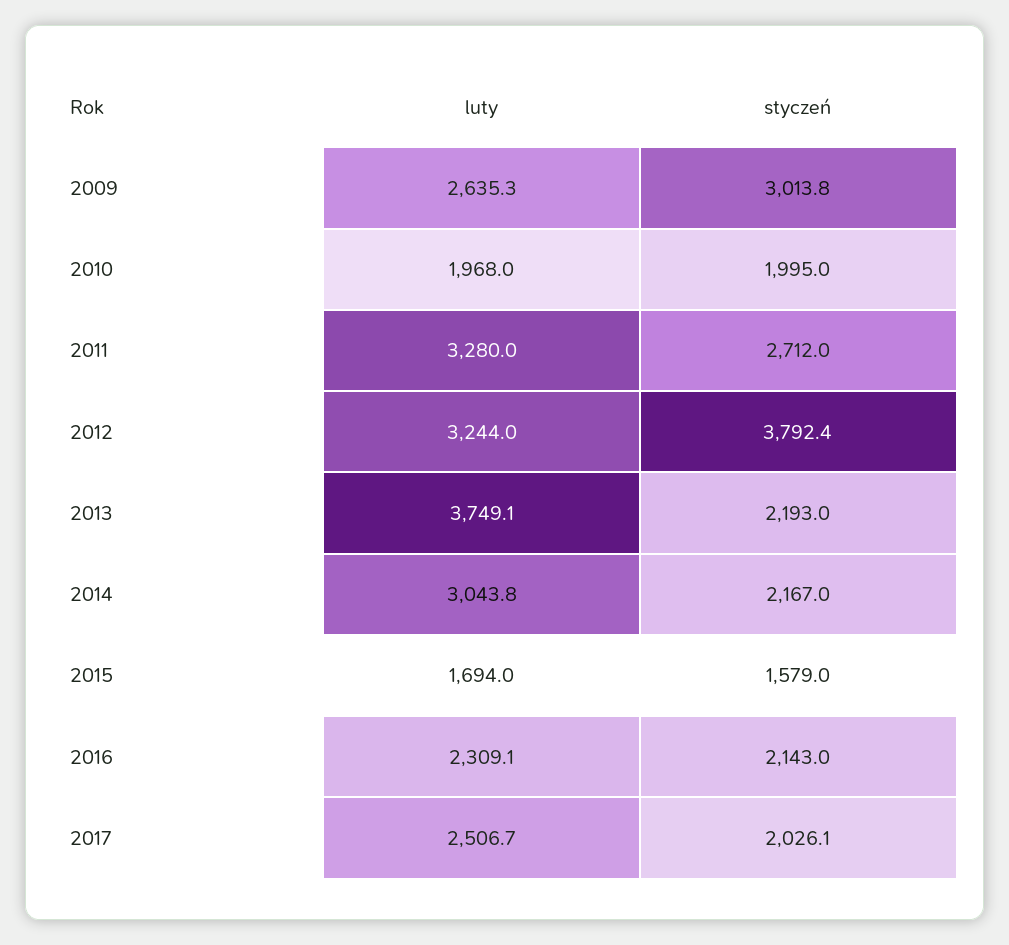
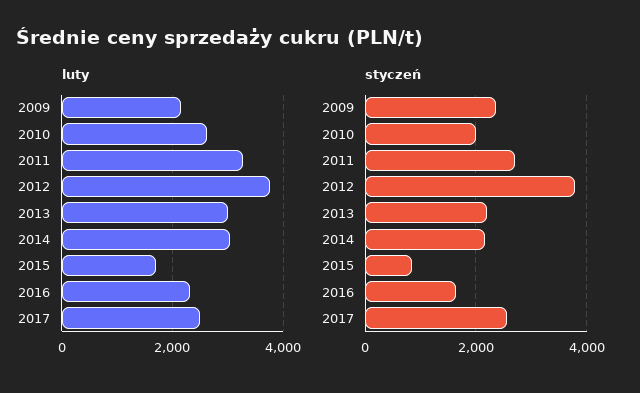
luty, 2009: 2635.3 -> 2200
styczeń, 2009: 3013.8 -> 2400
luty, 2010: 1968 -> 2600
luty, 2012: 3244 -> 3800
luty, 2013: 3749.1 -> 3000
styczeń, 2015: 1579 -> 800
styczeń, 2016: 2143 -> 1600
styczeń, 2017: 2026.1 -> 2600

